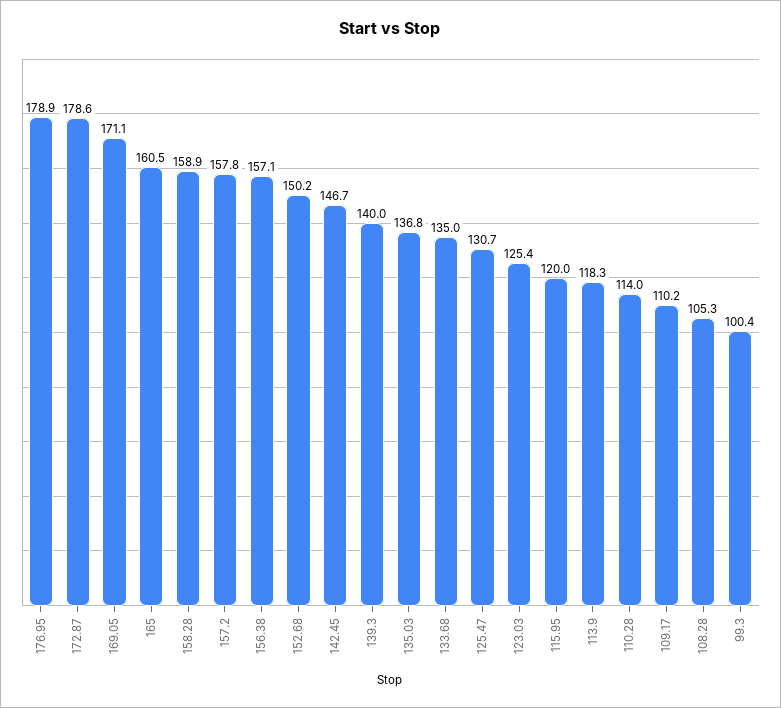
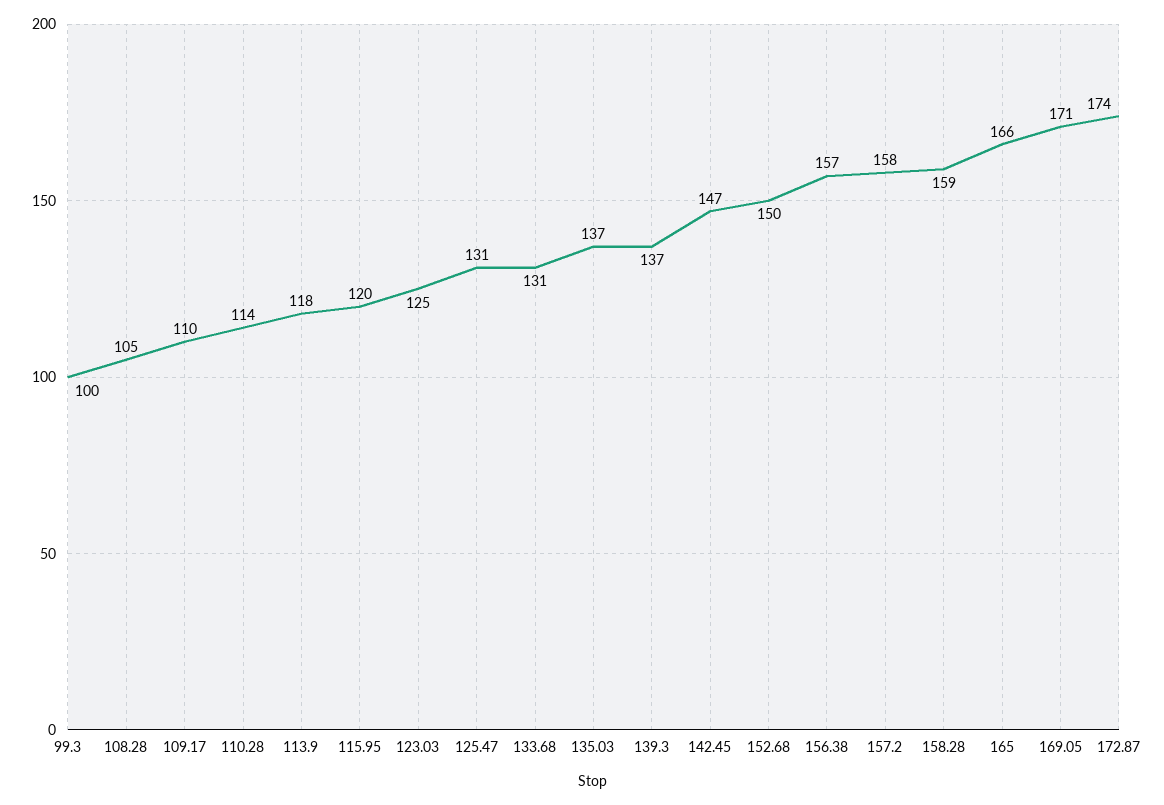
176.95: 178.9 -> none
172.87: 178.6 -> 174
165: 160.5 -> 166
139.3: 140 -> 137
133.68: 135 -> 131

